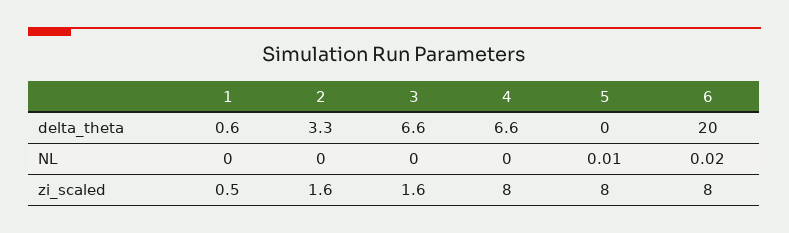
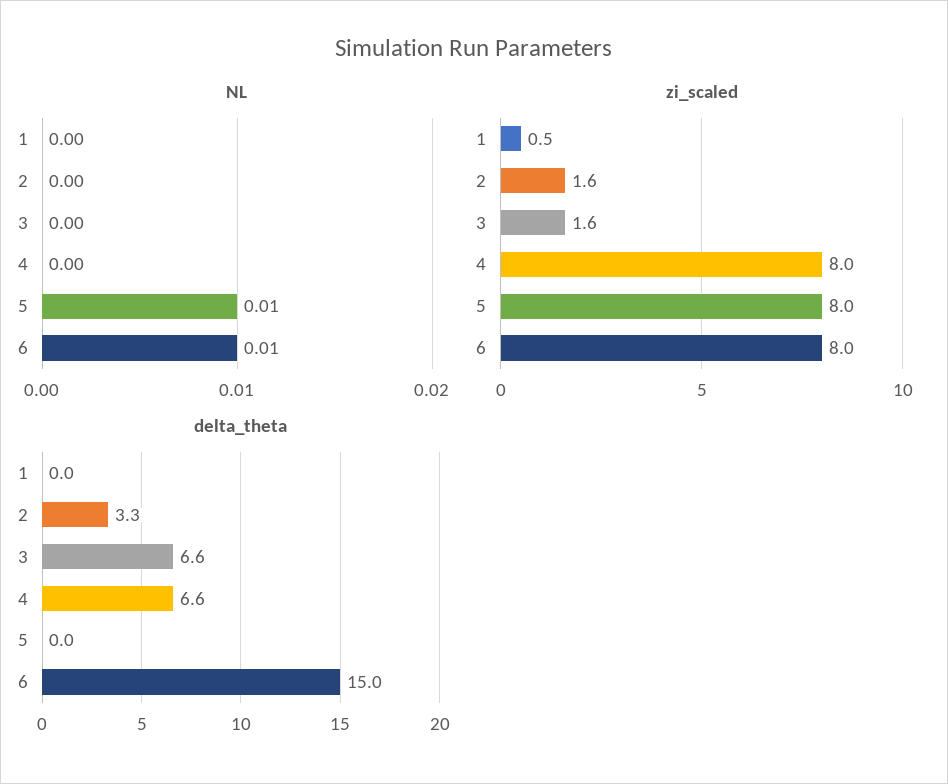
delta_theta, 1: 0.6 -> 0
delta_theta, 6: 20 -> 15
NL, 6: 0.02 -> 0.01

